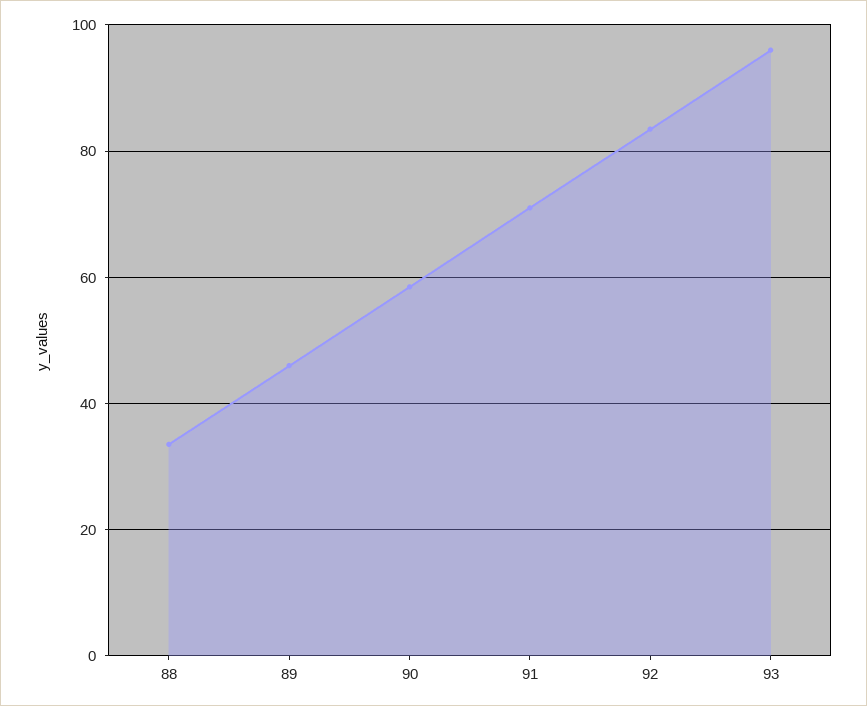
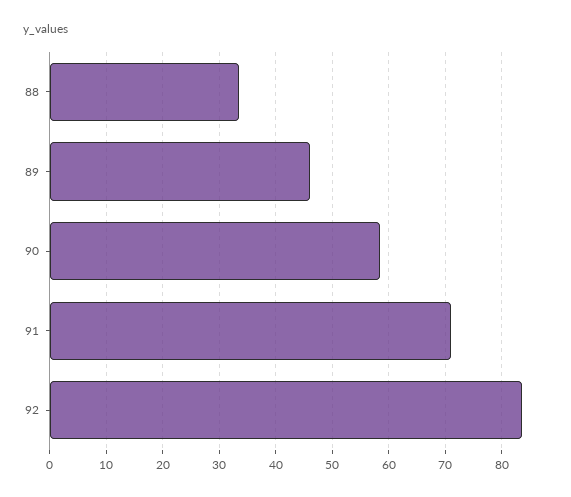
93: 96 -> none

